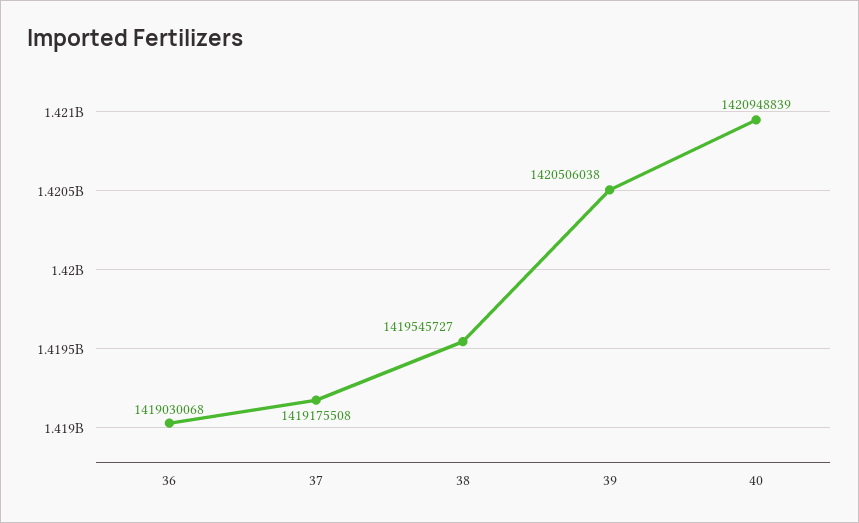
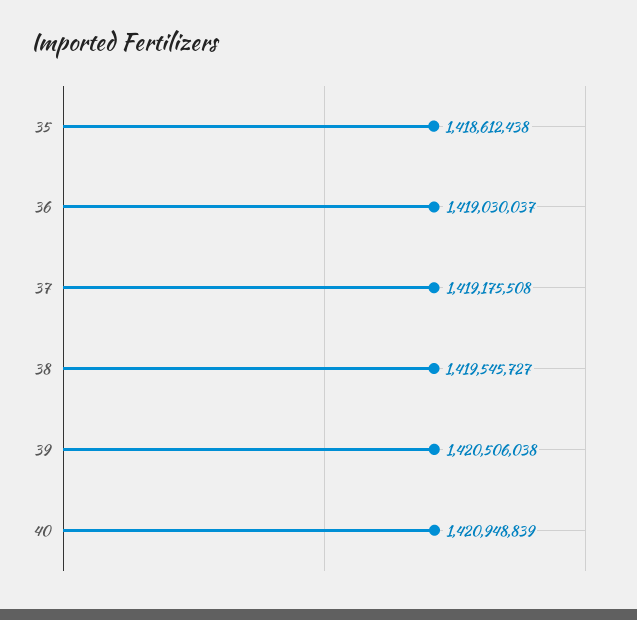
36: 1419030068 -> 1419030037
35: none -> 1418612438

